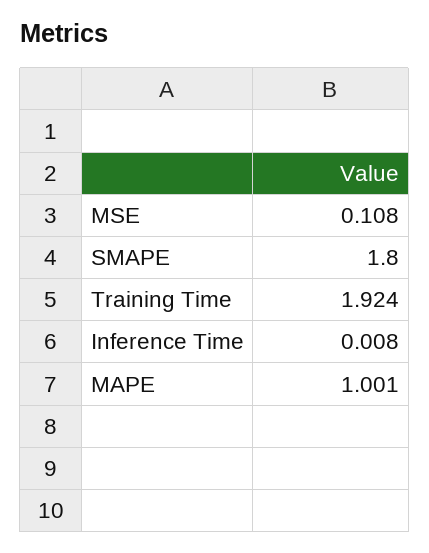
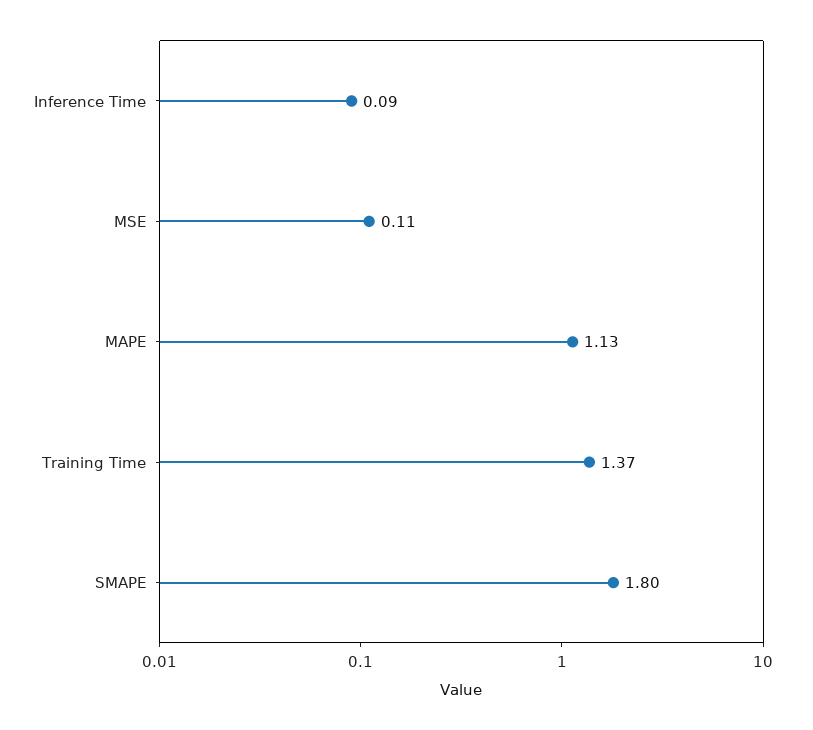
Training Time: 1.924 -> 1.37
Inference Time: 0.008 -> 0.09
MAPE: 1.001 -> 1.13

